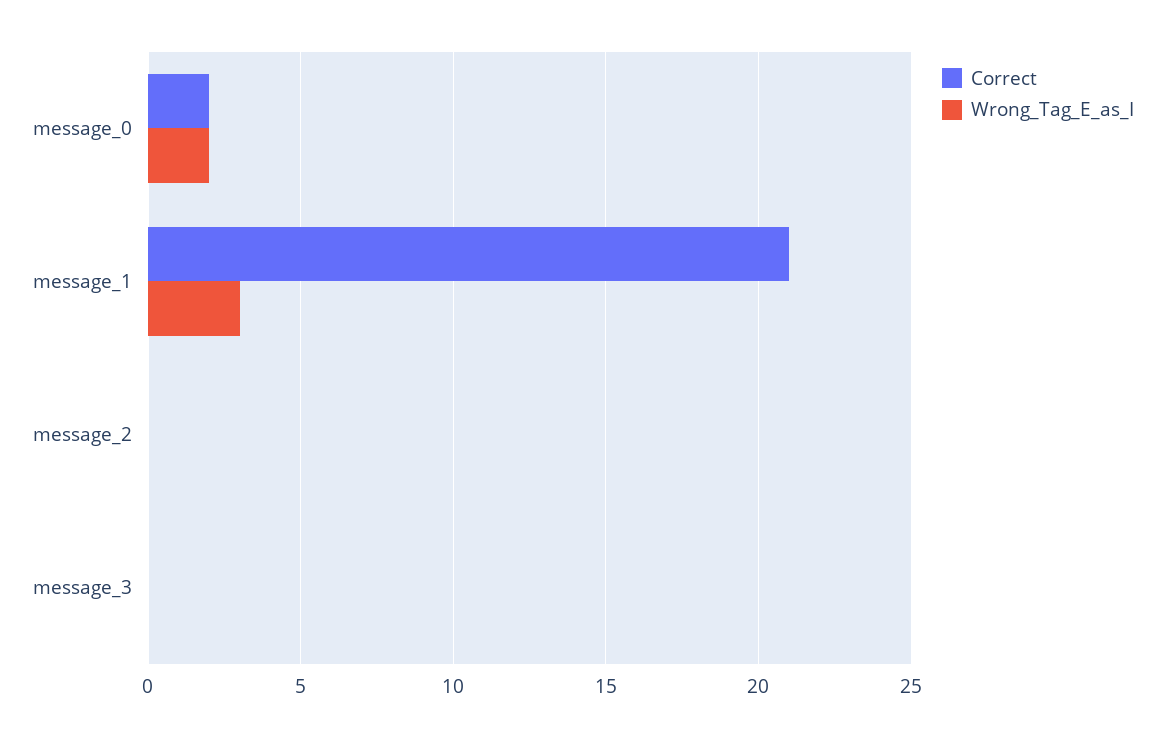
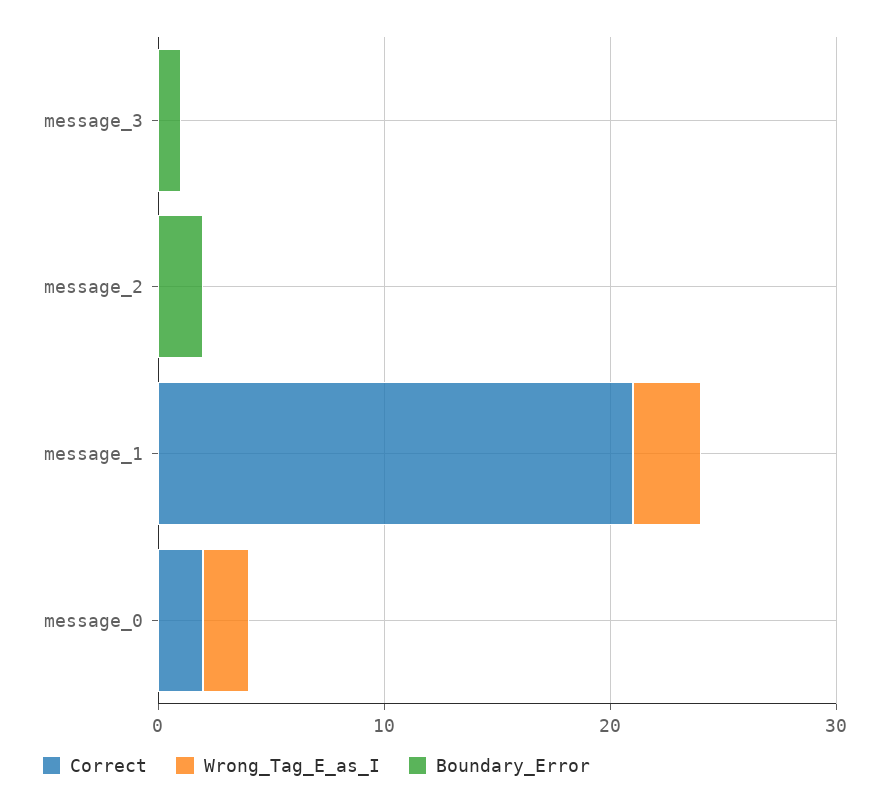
Boundary_Error, message_3: none -> 1
Boundary_Error, message_2: none -> 2
Boundary_Error, message_1: none -> 0
Boundary_Error, message_0: none -> 0

